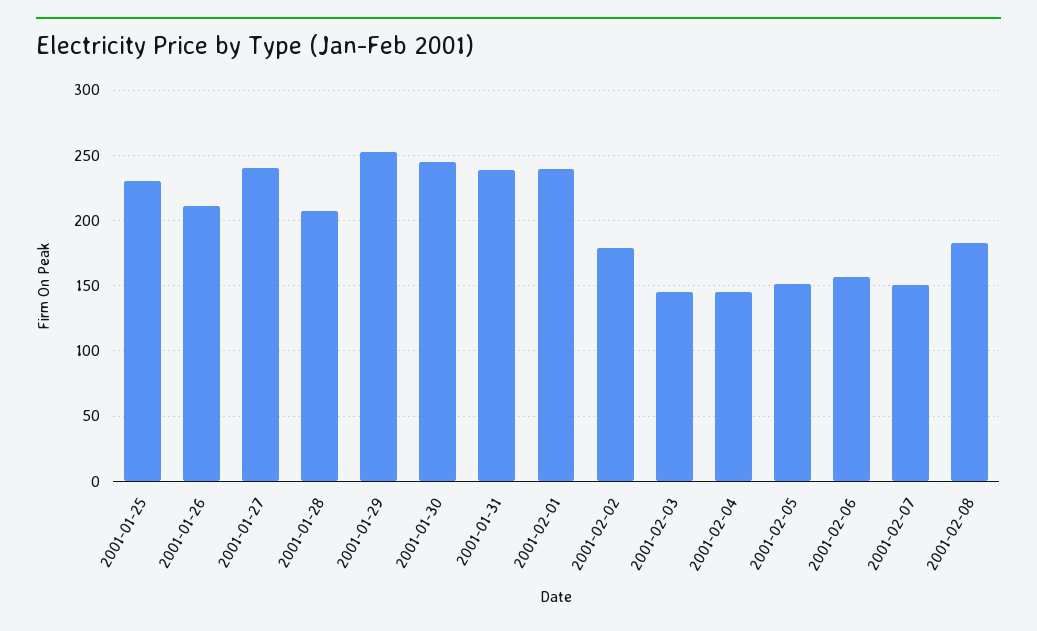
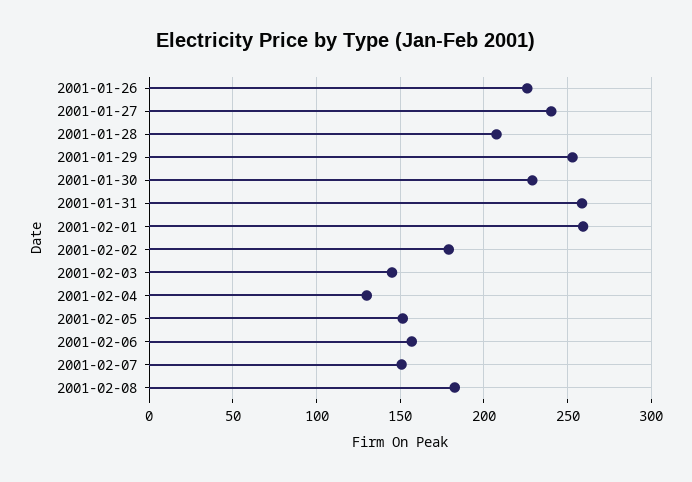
2001-01-25: 230 -> none
2001-01-26: 210 -> 225
2001-01-30: 245 -> 230
2001-01-31: 240 -> 260
2001-02-01: 240 -> 260
2001-02-04: 145 -> 130

